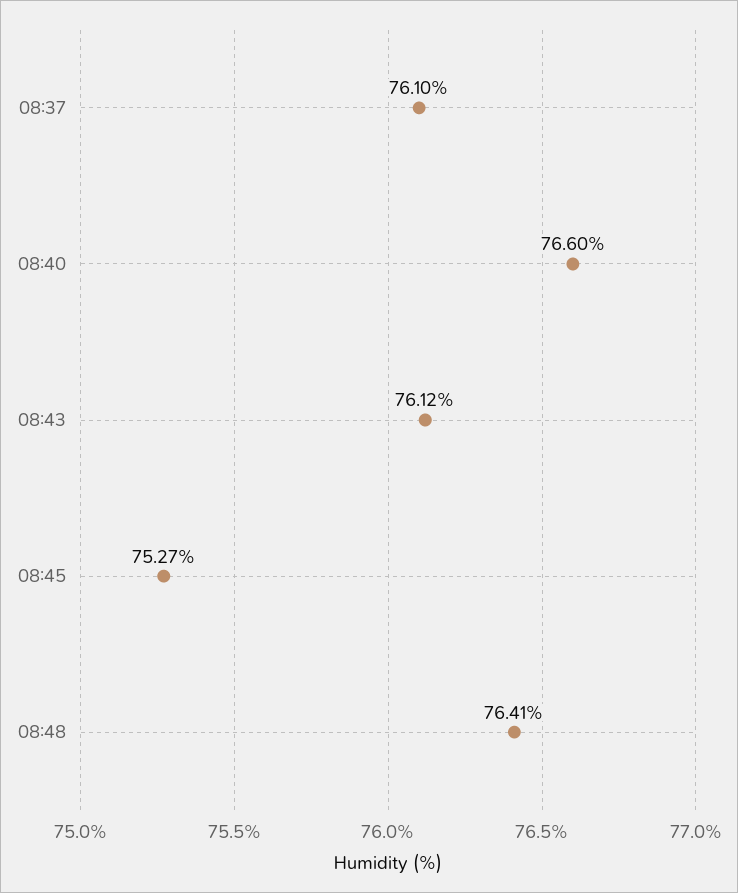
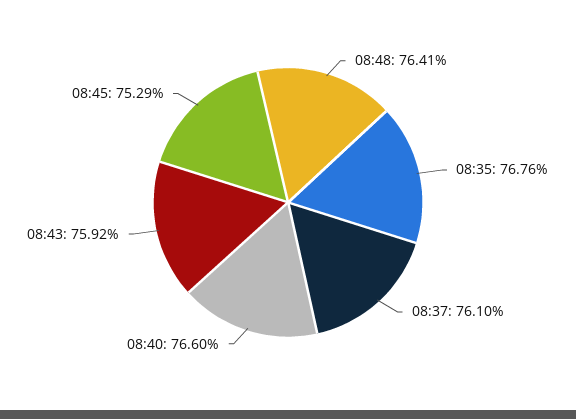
08:43: 76.12 -> 75.92
08:45: 75.27 -> 75.29
08:35: none -> 76.76

